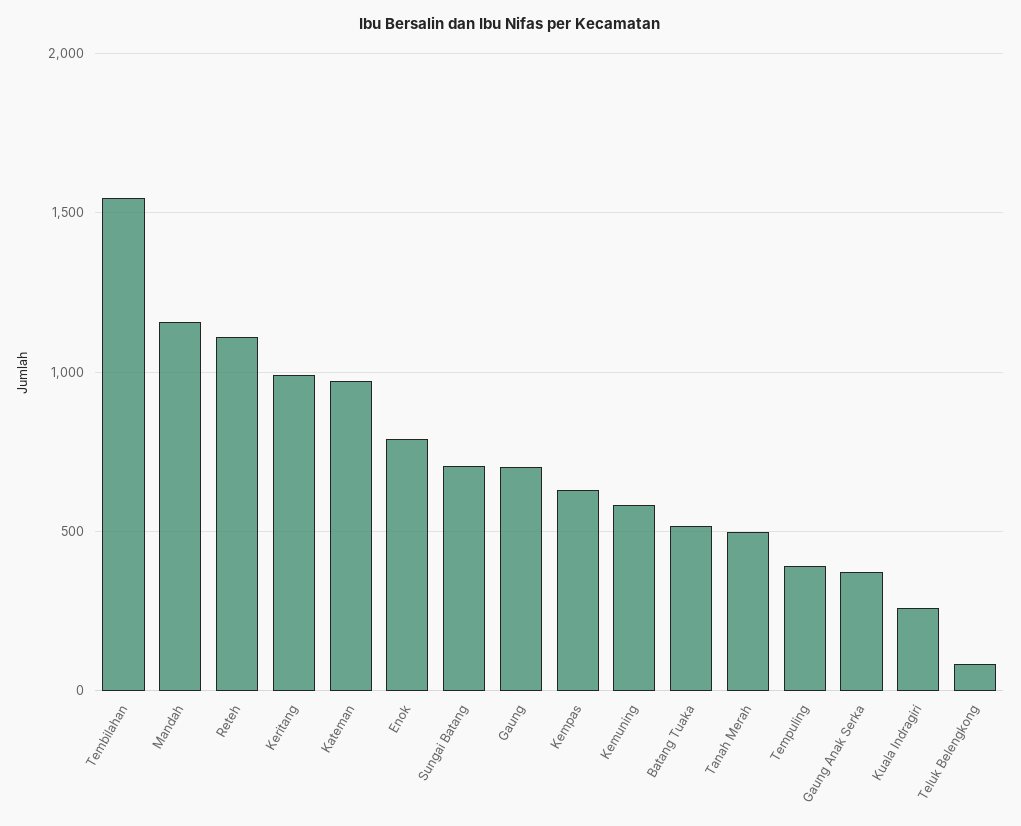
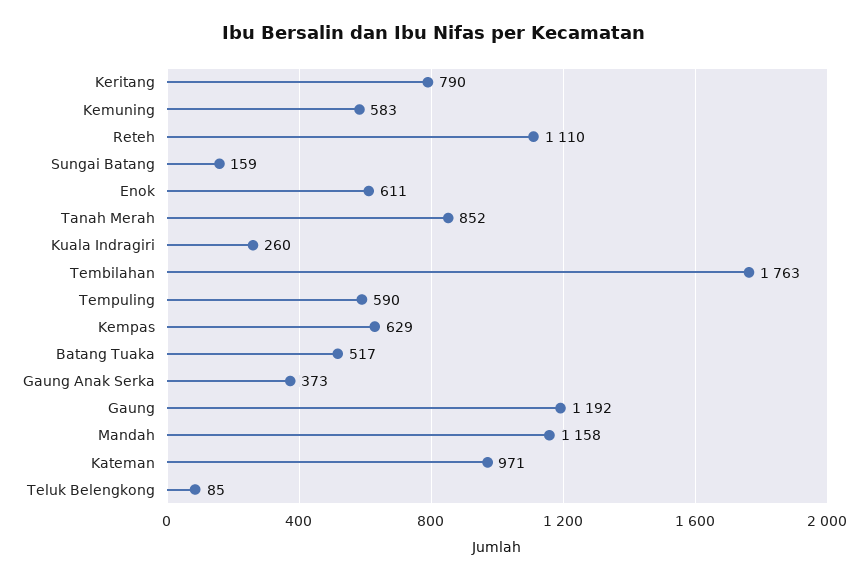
Tembilahan: 1550 -> 1763
Keritang: 1000 -> 790
Enok: 800 -> 611
Sungai Batang: 700 -> 159
Gaung: 700 -> 1192
Tanah Merah: 500 -> 852
Tempuling: 400 -> 590

